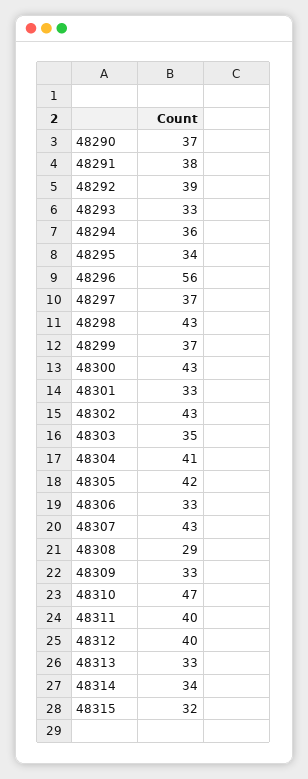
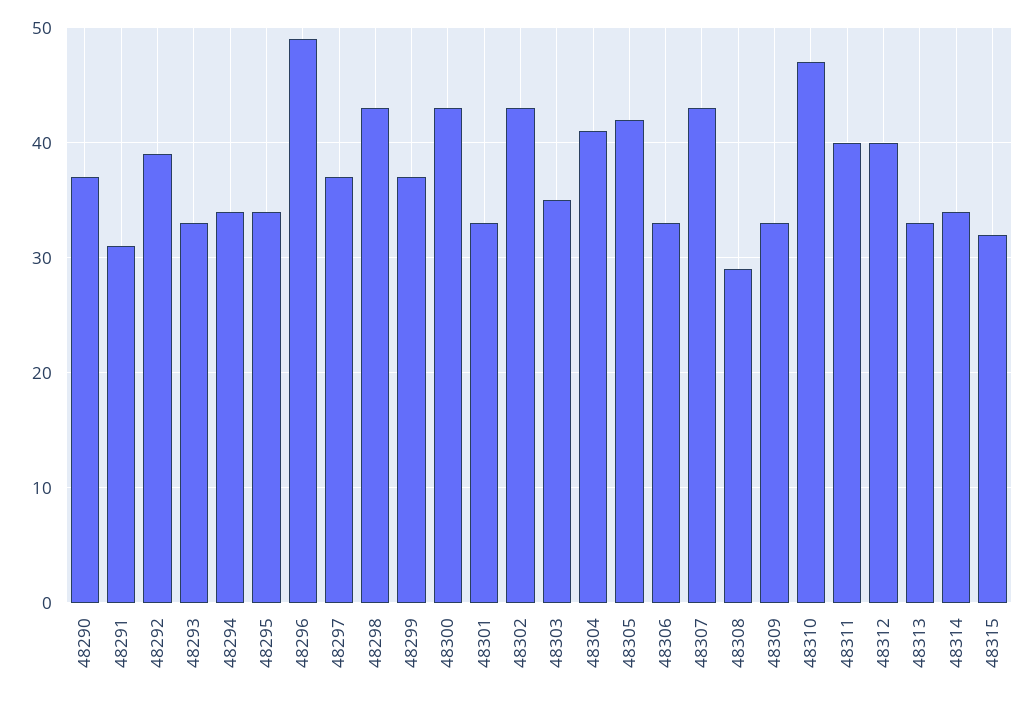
48291: 38 -> 31
48294: 36 -> 34
48296: 56 -> 49

